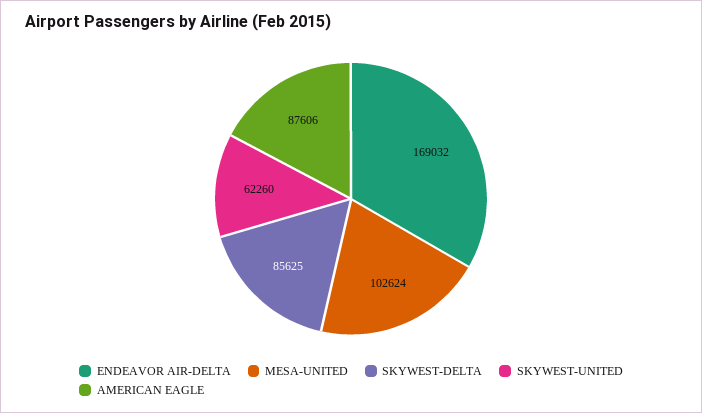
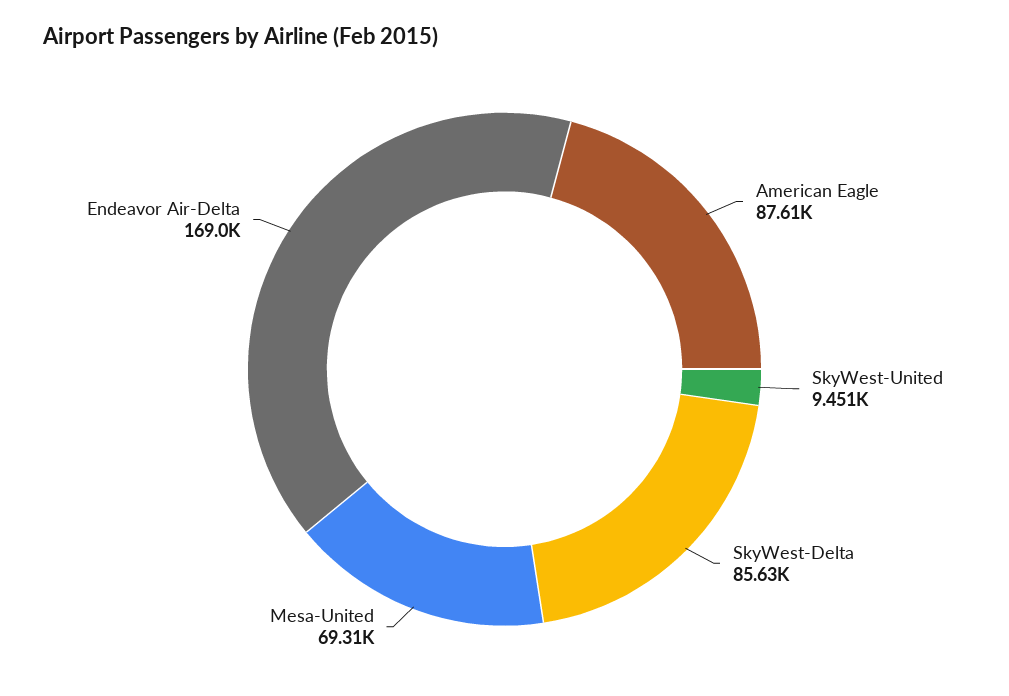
MESA-UNITED: 102624 -> 69310
SKYWEST-UNITED: 62260 -> 9451

